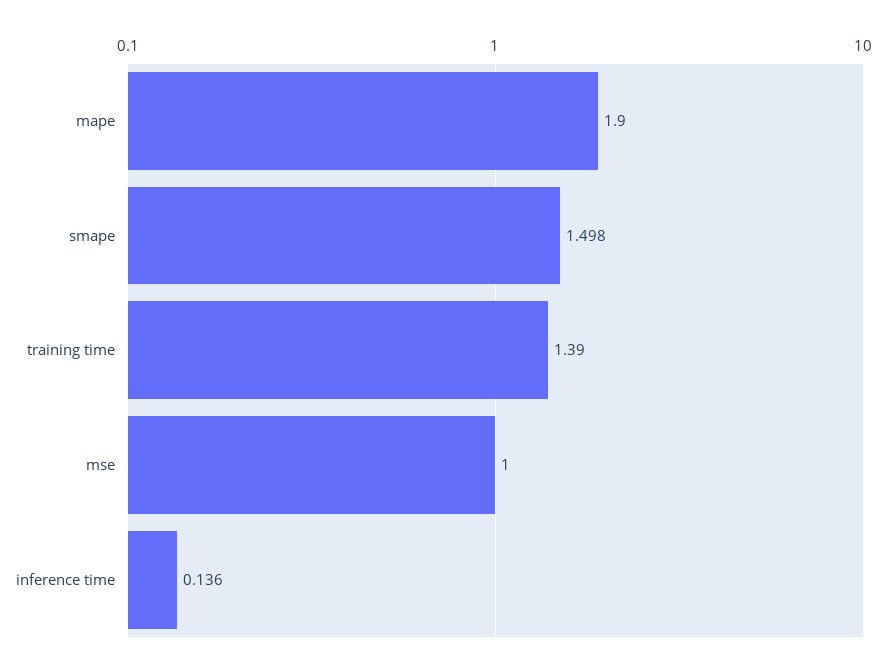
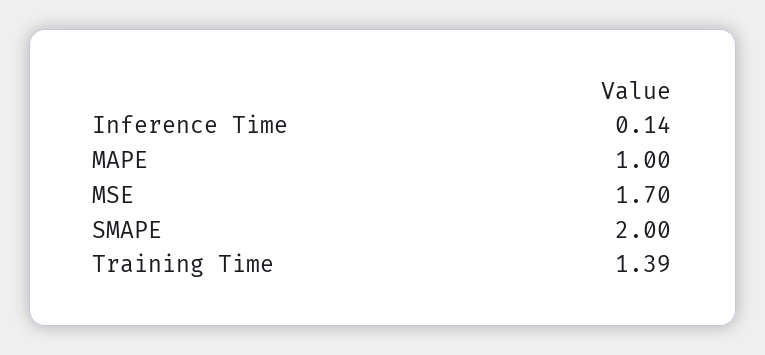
mape: 1.9 -> 1
smape: 1.498 -> 2
mse: 1 -> 1.7

